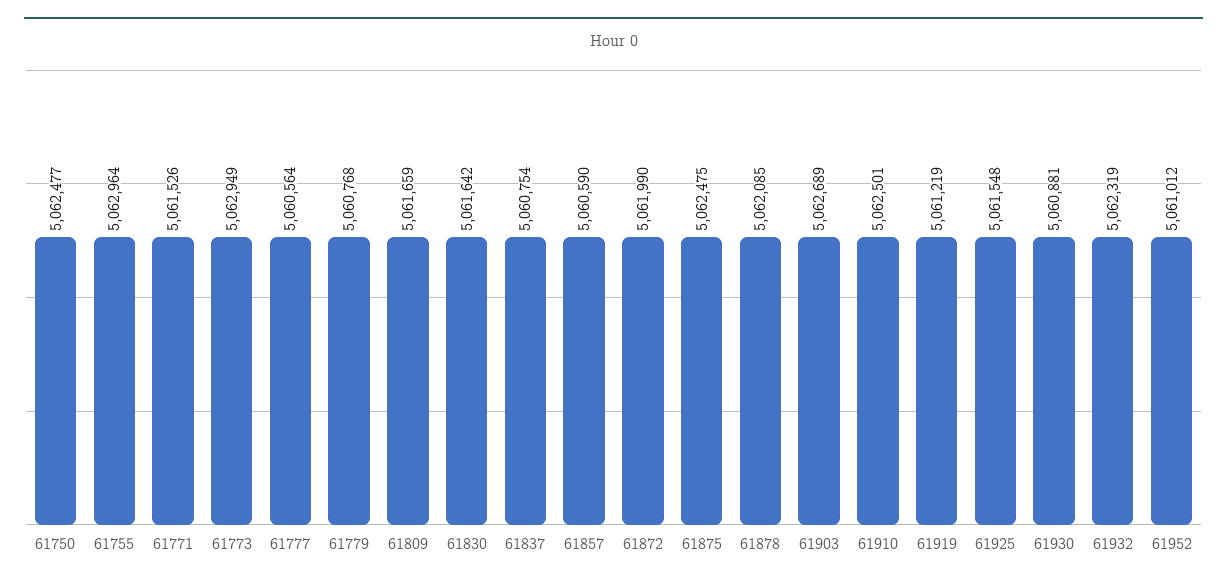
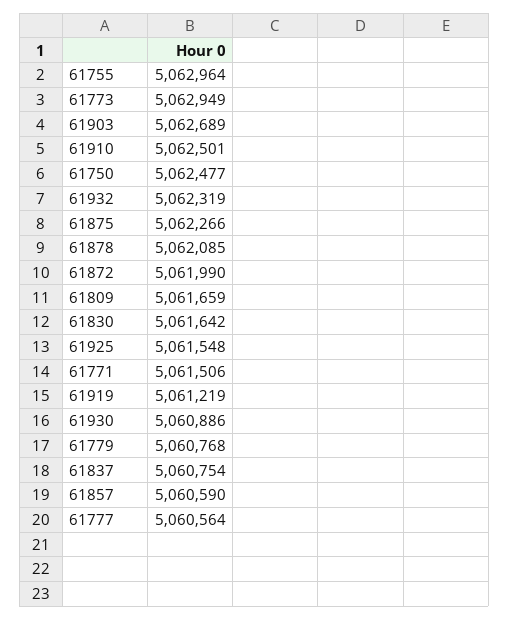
61771: 5061526 -> 5061506
61875: 5062475 -> 5062266
61930: 5060881 -> 5060886
61952: 5061012 -> none

